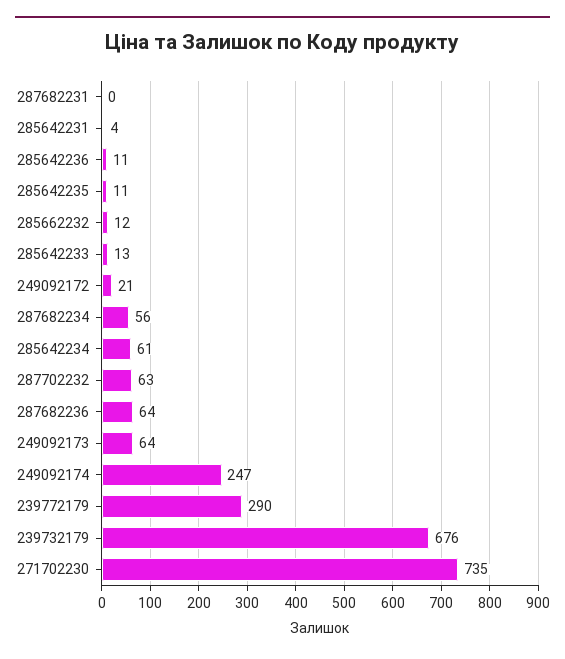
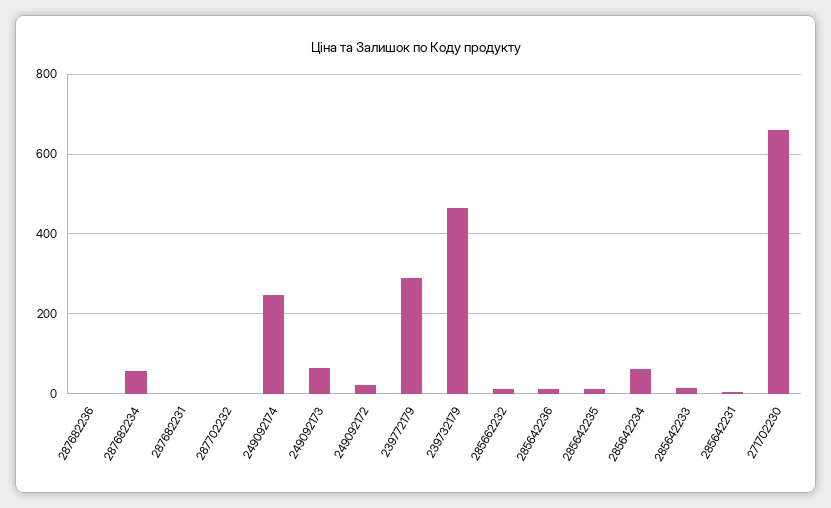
287702232: 63 -> 0
287682236: 64 -> 0
239732179: 676 -> 460
271702230: 735 -> 660

